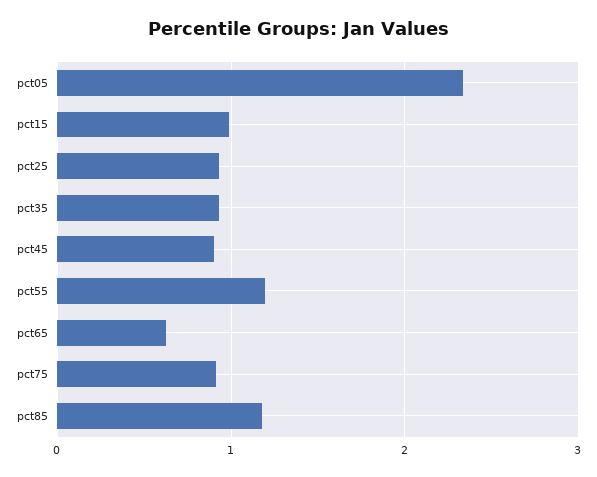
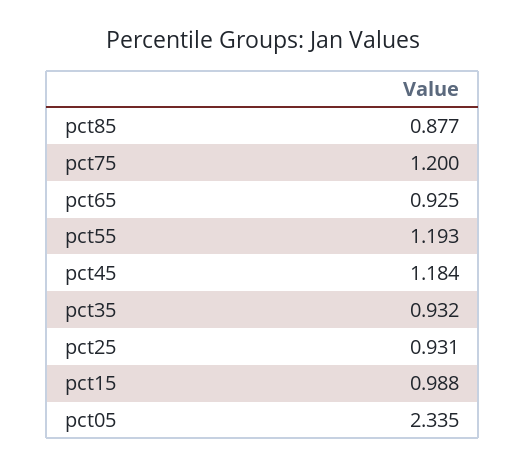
pct45: 0.9 -> 1.184
pct65: 0.6 -> 0.925
pct75: 0.9 -> 1.2
pct85: 1.2 -> 0.877

